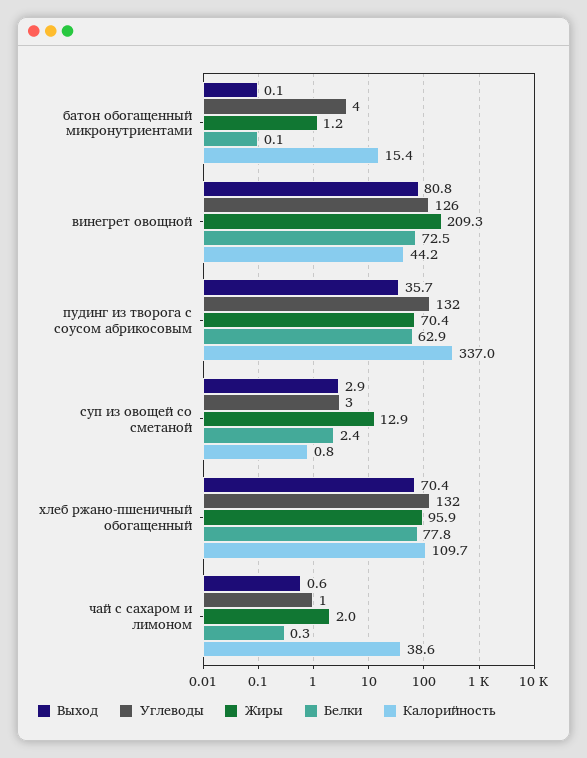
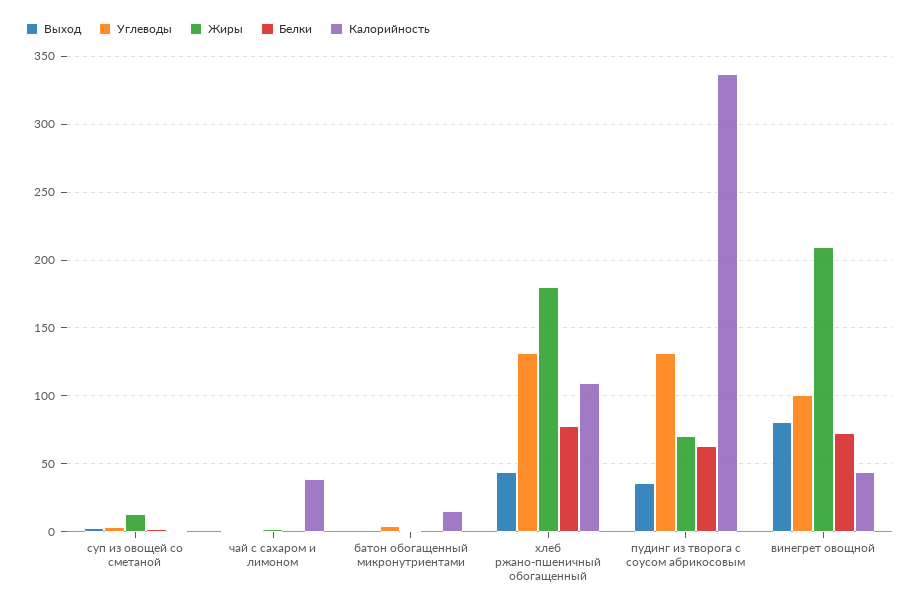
Углеводы, винегрет овощной: 126 -> 100
Выход, хлеб ржано-пшеничный обогащенный: 70.4 -> 45
Жиры, хлеб ржано-пшеничный обогащенный: 95.9 -> 180

